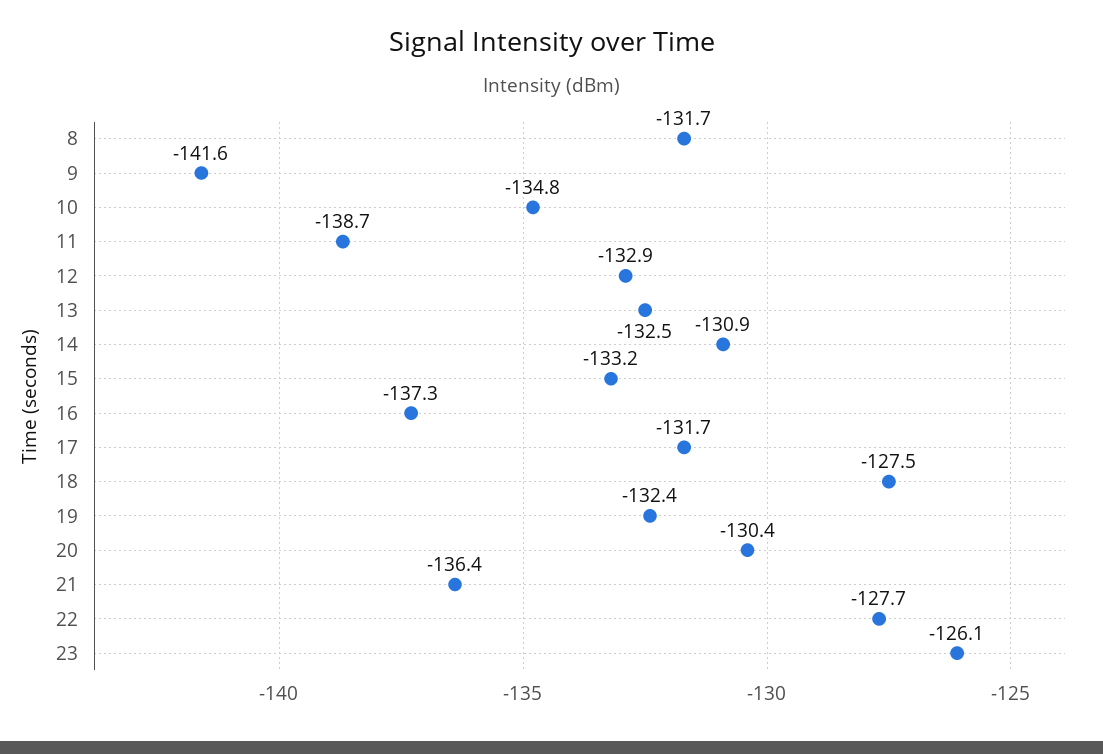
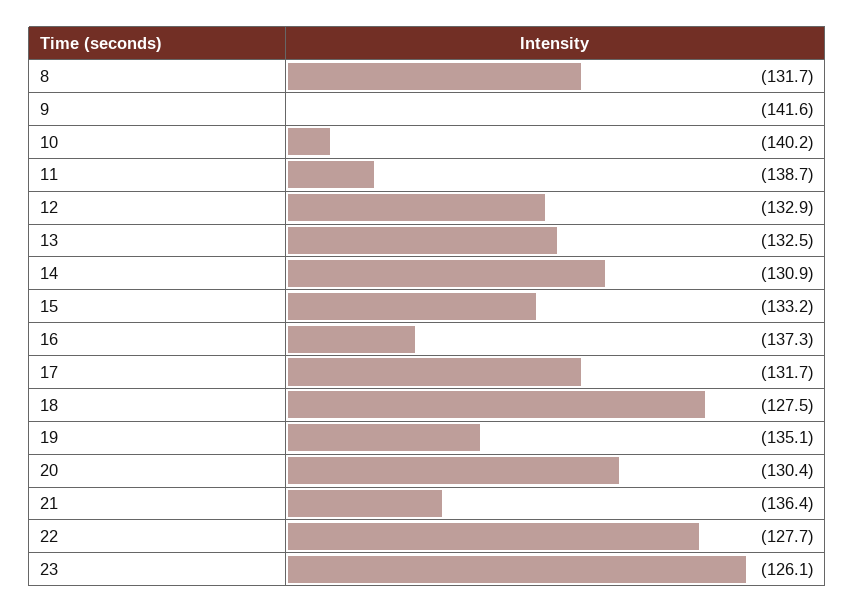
10: -134.8 -> -140.2
19: -132.4 -> -135.1

